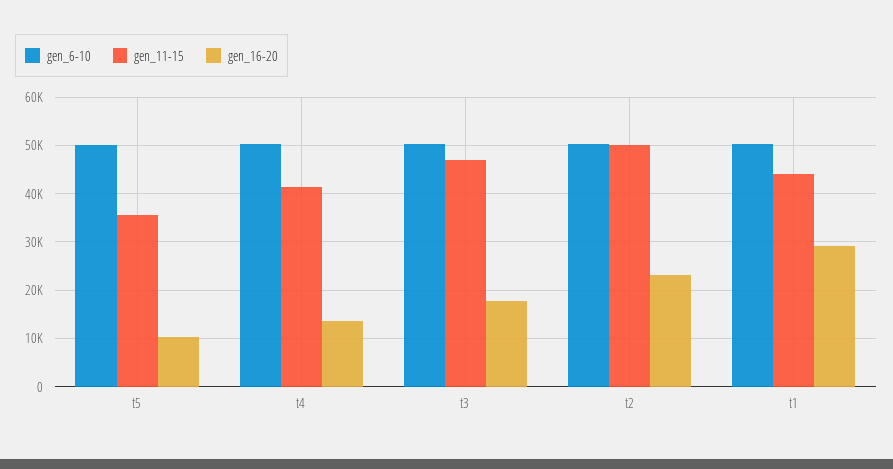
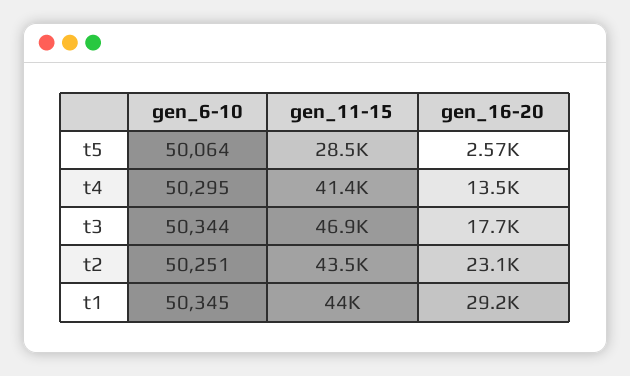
gen_11-15, t5: 36000 -> 28500
gen_16-20, t5: 10000 -> 2570
gen_11-15, t2: 50000 -> 43500

